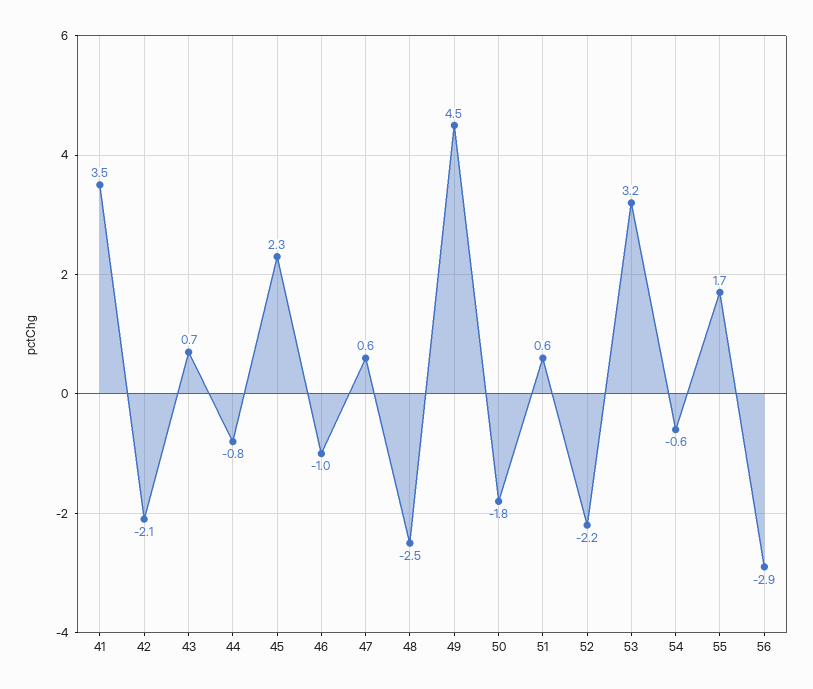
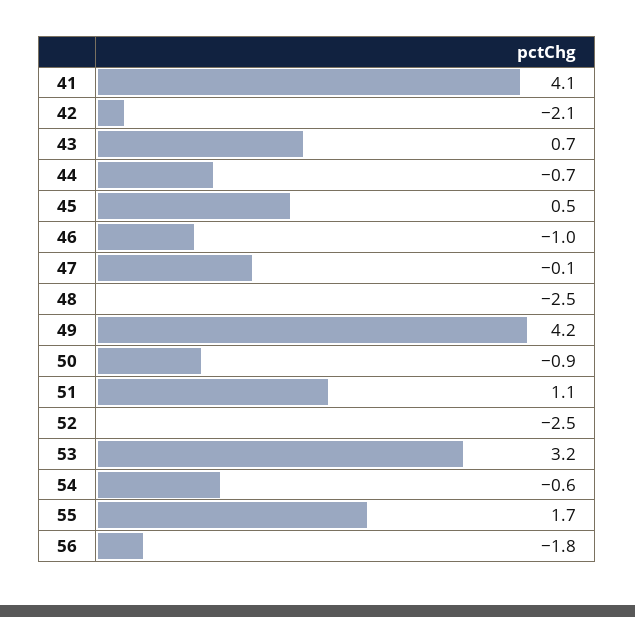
41: 3.5 -> 4.1
44: -0.8 -> -0.7
45: 2.3 -> 0.5
47: 0.6 -> -0.1
49: 4.5 -> 4.2
50: -1.8 -> -0.9
51: 0.6 -> 1.1
52: -2.2 -> -2.5
56: -2.9 -> -1.8

